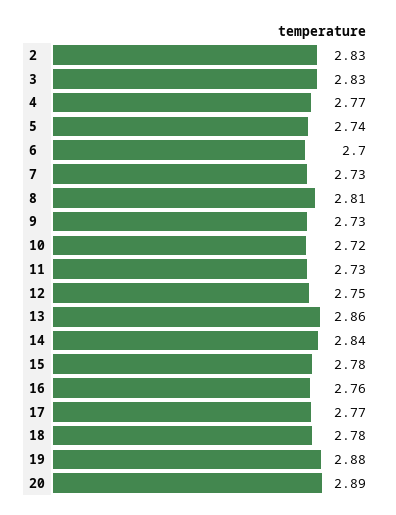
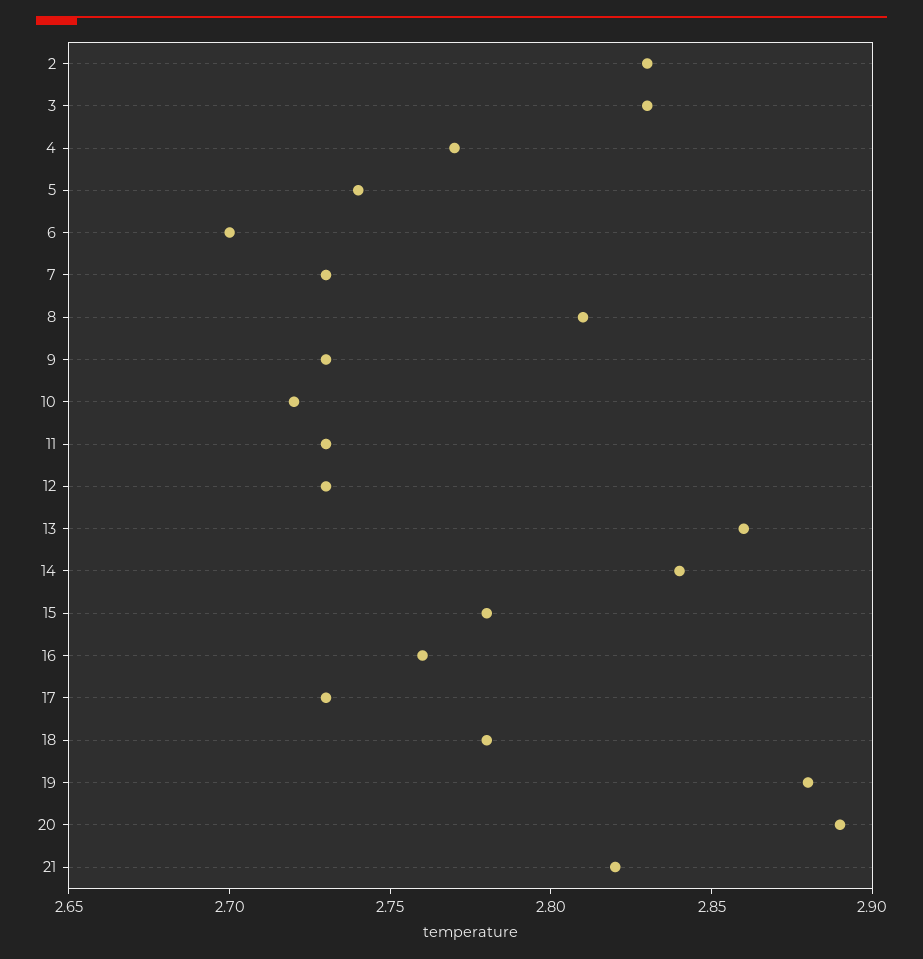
12: 2.75 -> 2.73
17: 2.77 -> 2.73
21: none -> 2.82

